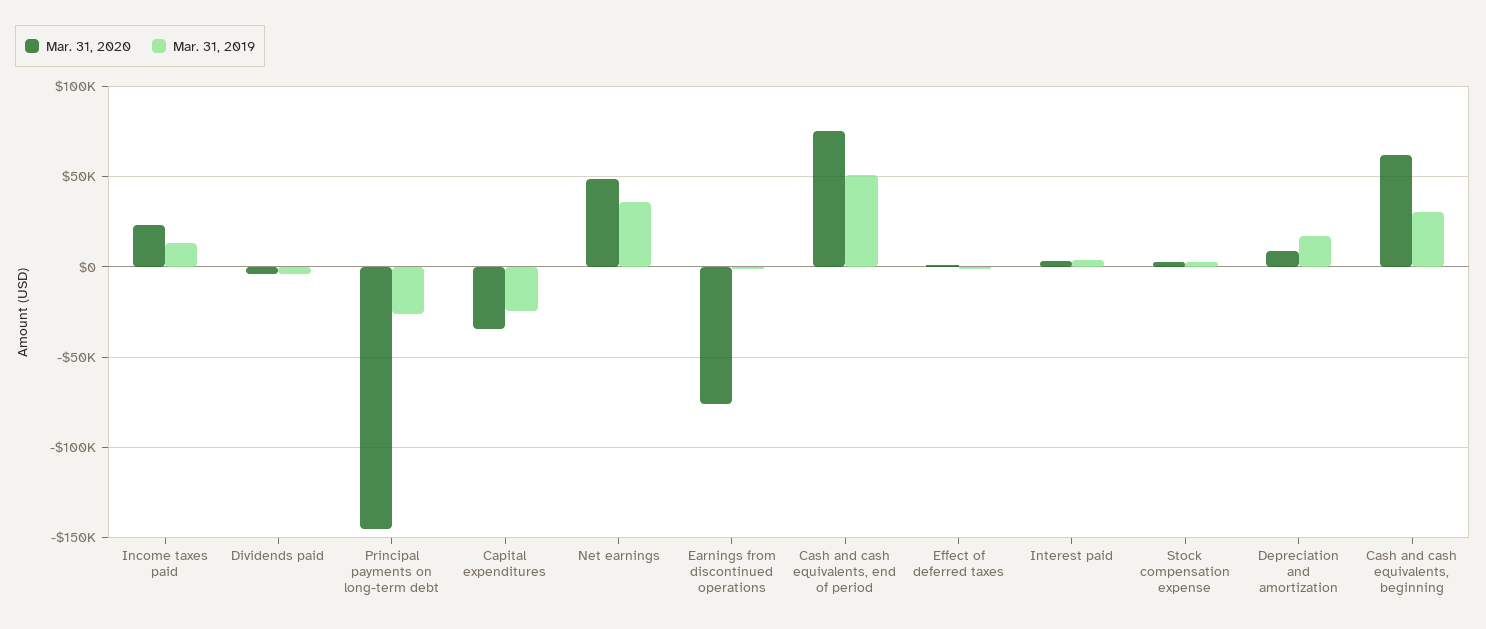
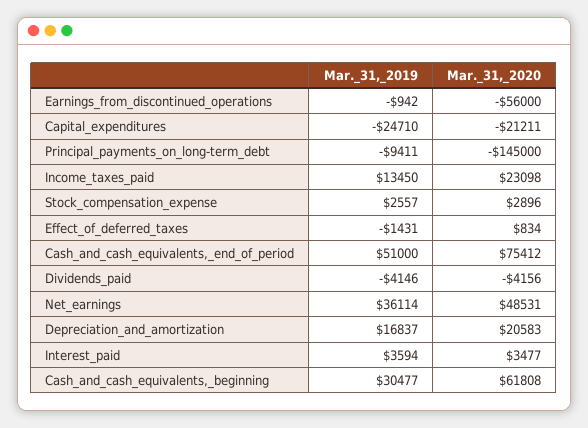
Mar. 31, 2019, Principal payments on long-term debt: -25000 -> -9411
Mar. 31, 2020, Capital expenditures: -35000 -> -21211
Mar. 31, 2020, Earnings from discontinued operations: -75000 -> -56000
Mar. 31, 2020, Depreciation and amortization: 10000 -> 20583

